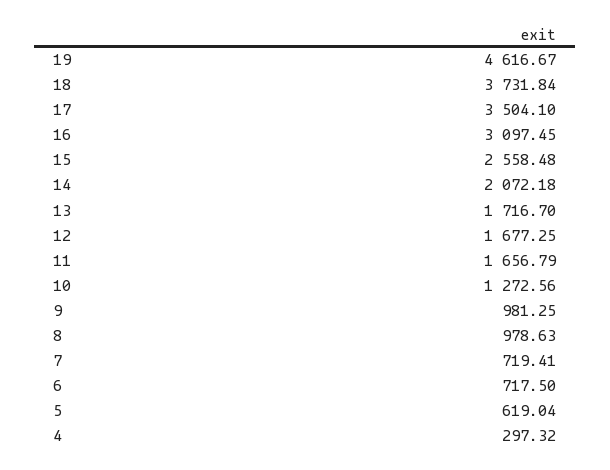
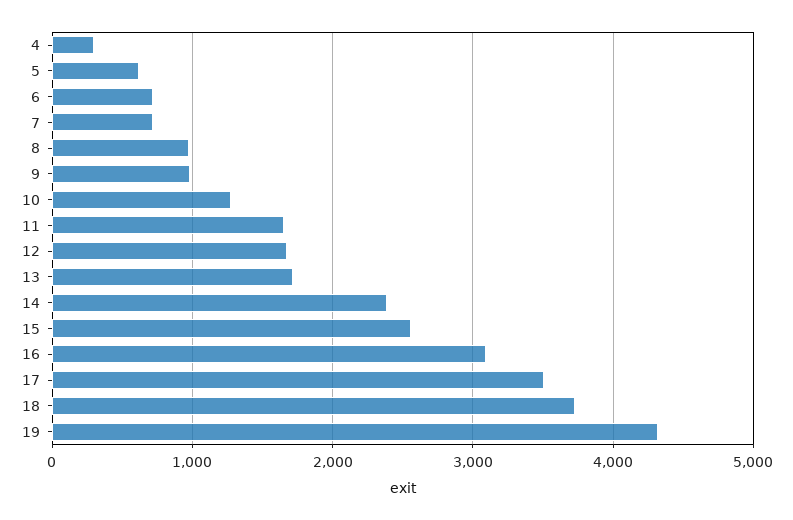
19: 4616.67 -> 4300
14: 2072.18 -> 2400

